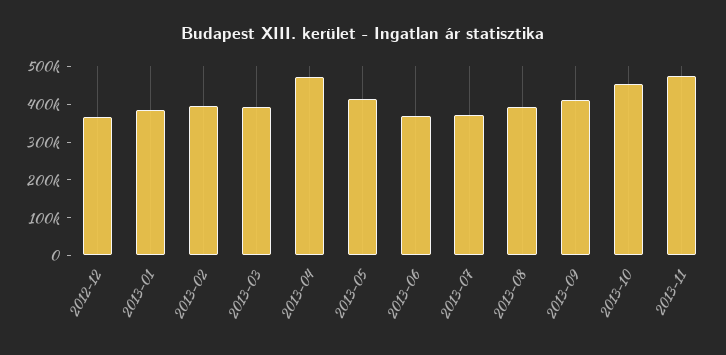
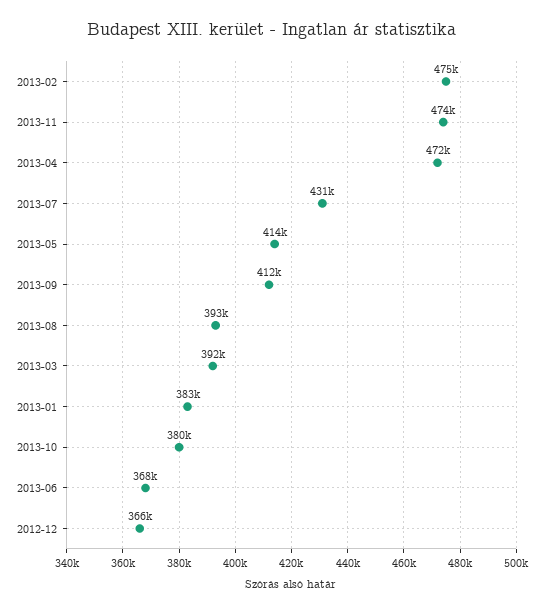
2013-02: 400000 -> 475000
2013-07: 375000 -> 431000
2013-10: 450000 -> 380000

